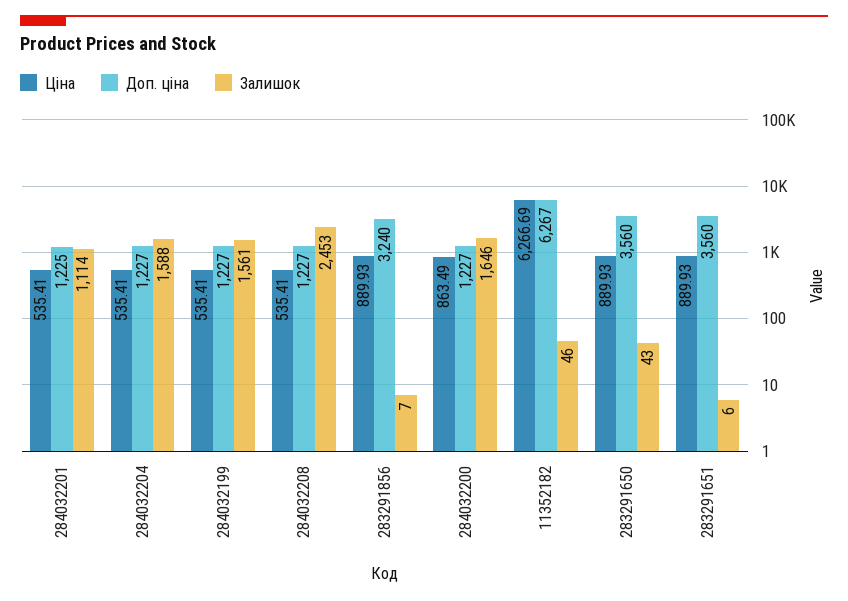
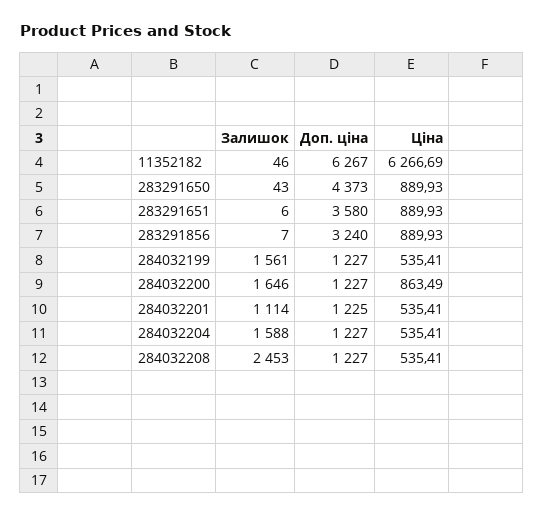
Доп. ціна, 283291650: 3560 -> 4373
Доп. ціна, 283291651: 3560 -> 3580

